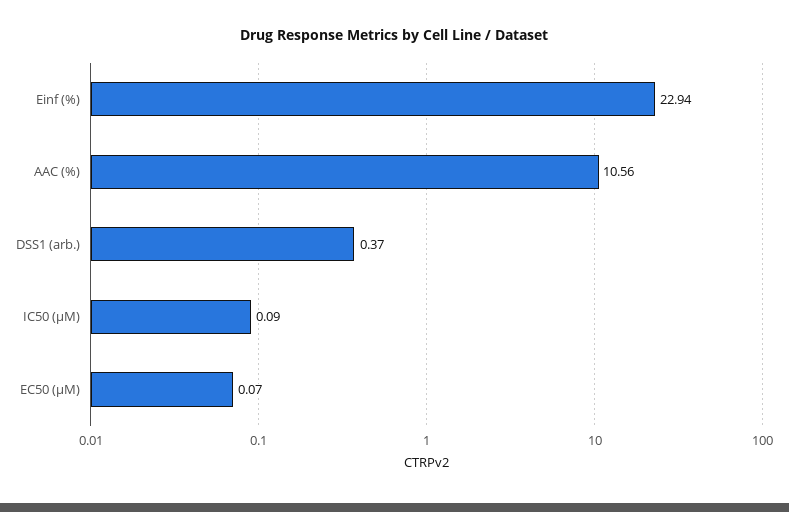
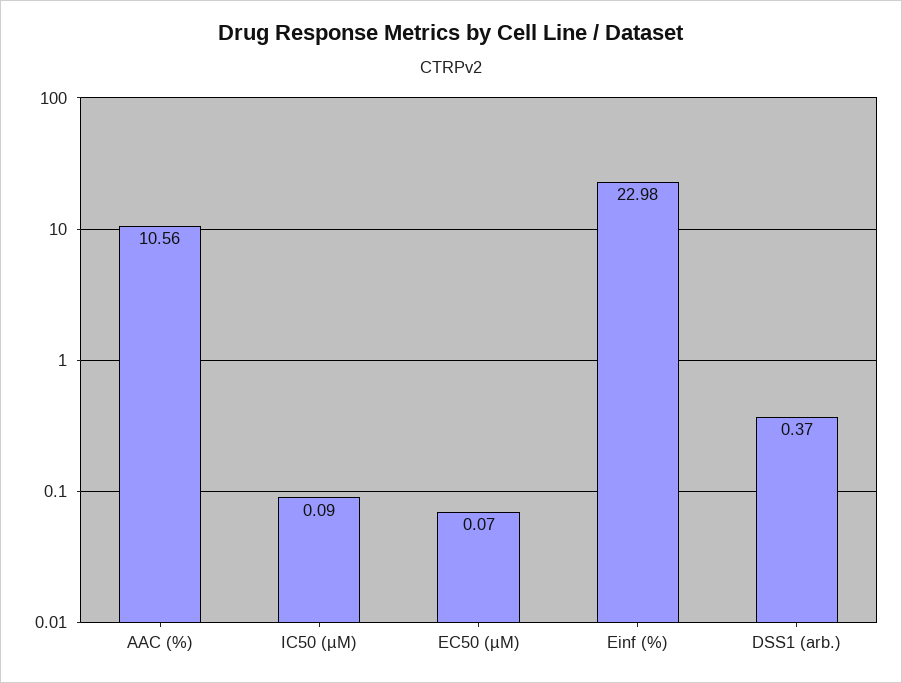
Einf (%): 22.94 -> 22.98

